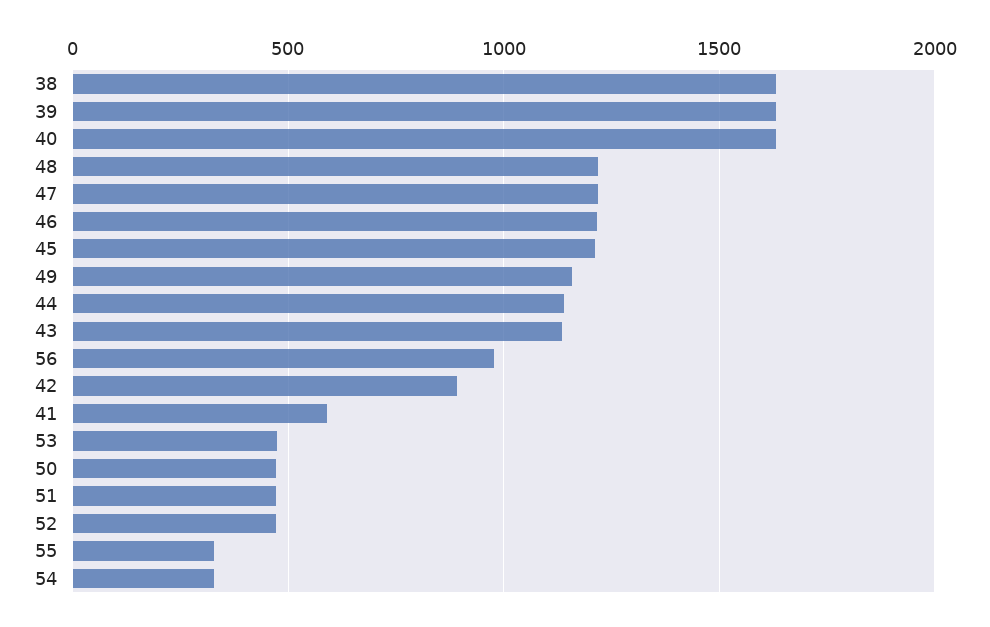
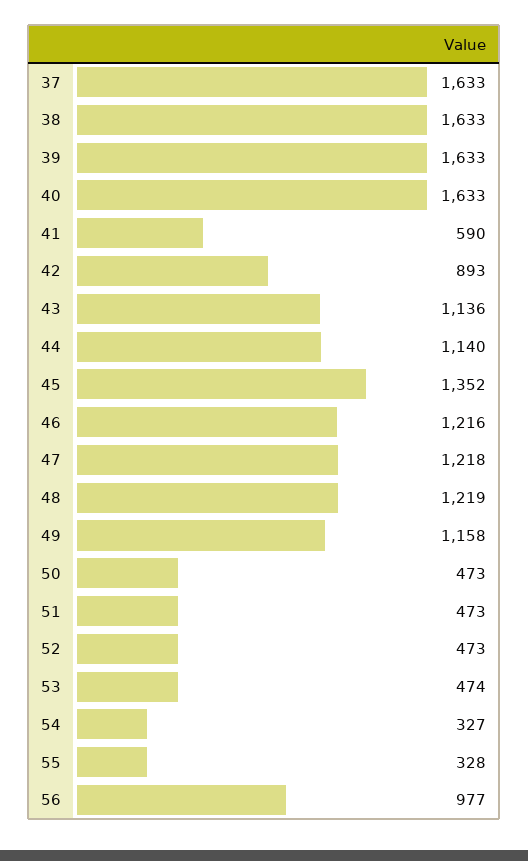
45: 1200 -> 1352
37: none -> 1633

